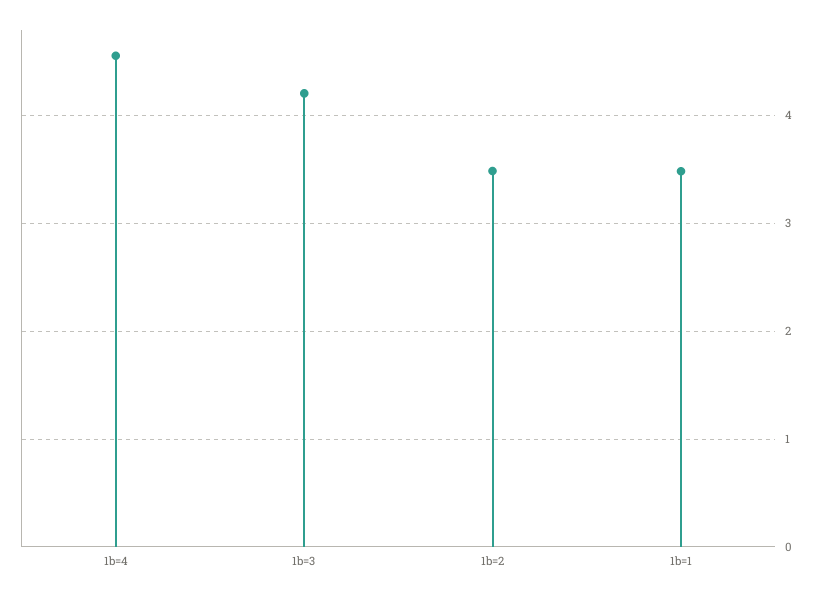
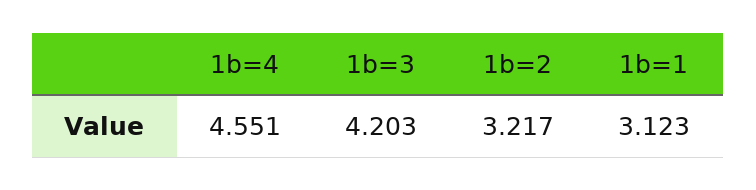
1b=2: 3.5 -> 3.217
1b=1: 3.5 -> 3.123

